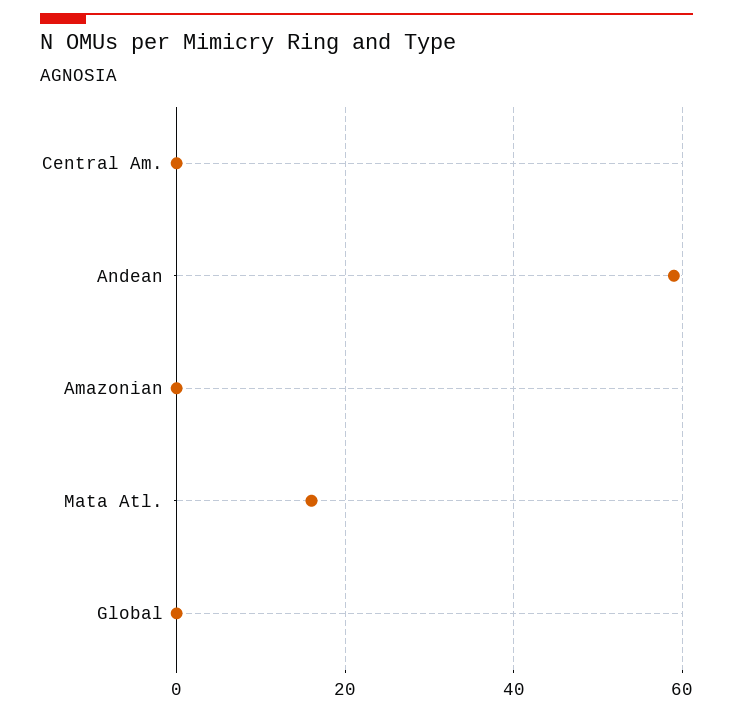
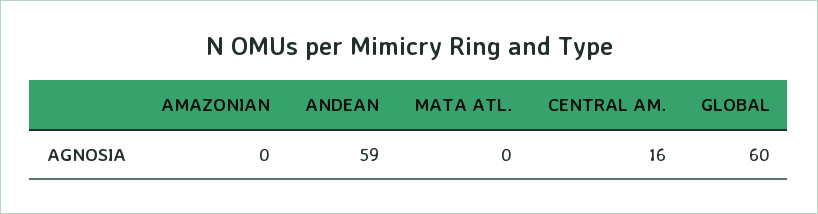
Central Am.: 0 -> 16
Mata Atl.: 15 -> 0
Global: 0 -> 60

